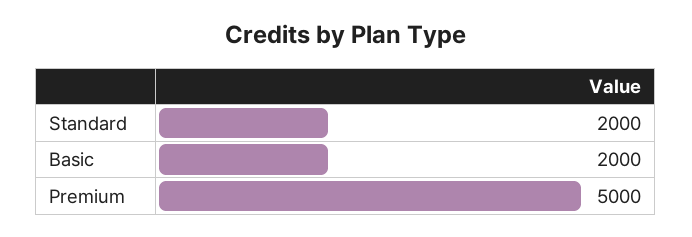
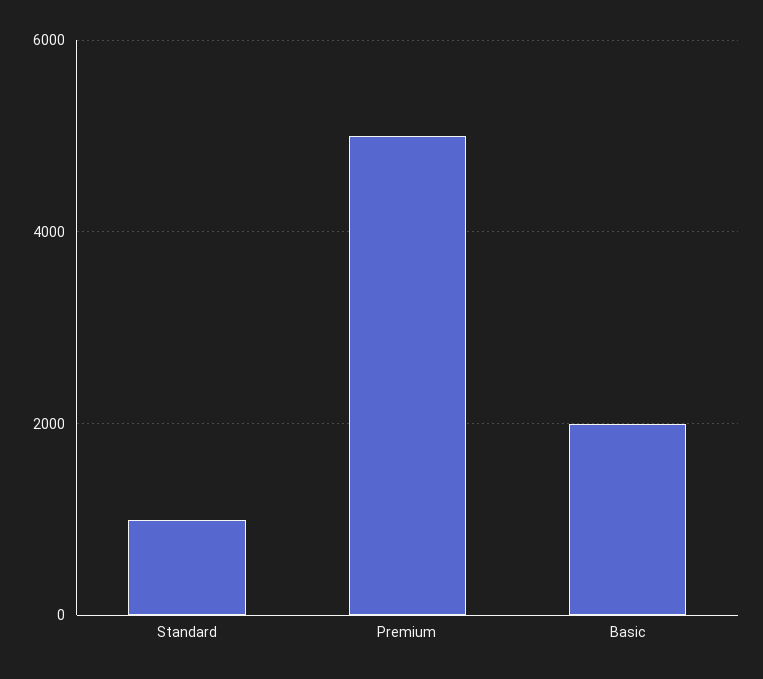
Standard: 2000 -> 1000

